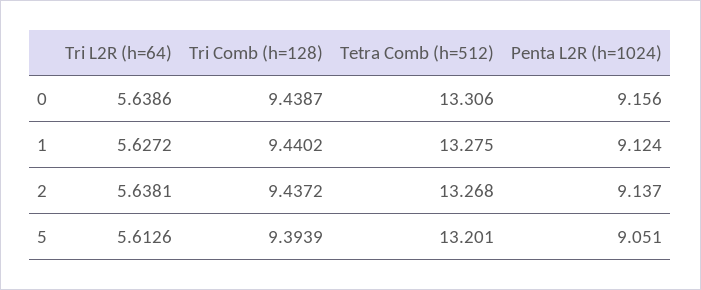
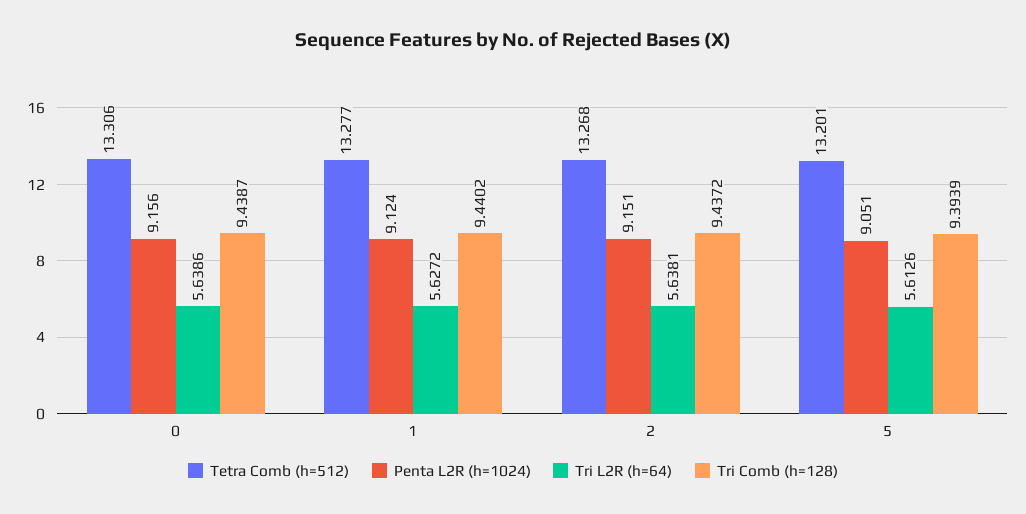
Tetra Comb (h=512), 1: 13.275 -> 13.277
Penta L2R (h=1024), 2: 9.137 -> 9.151

